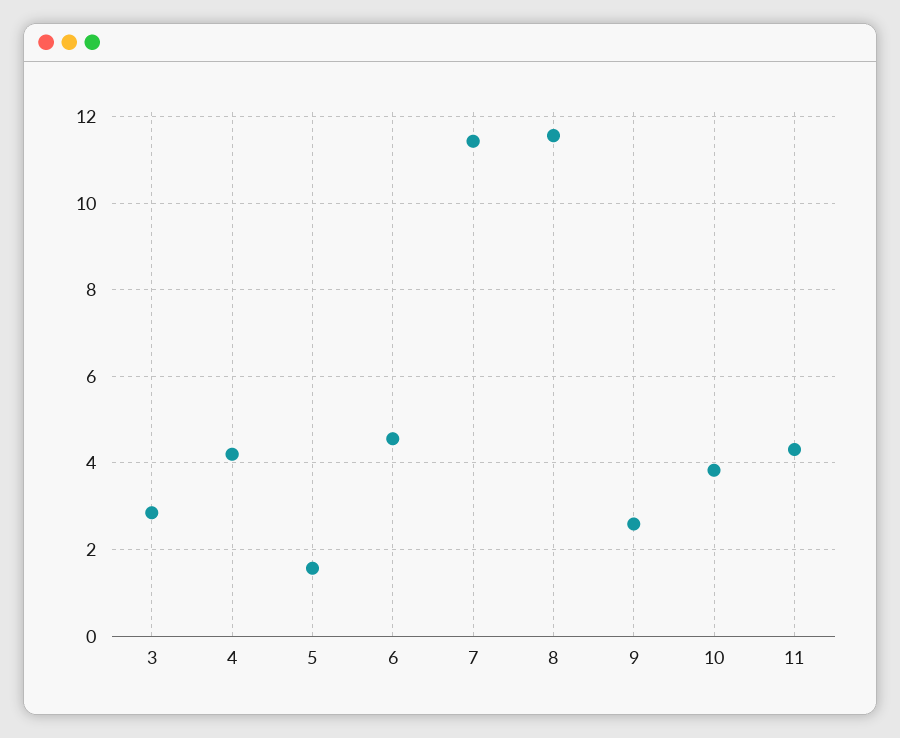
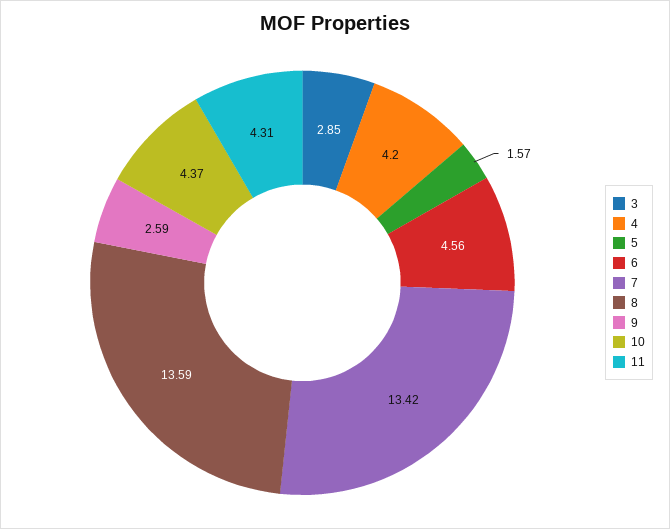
7: 11.4 -> 13.42
8: 11.6 -> 13.59
10: 3.8 -> 4.37

